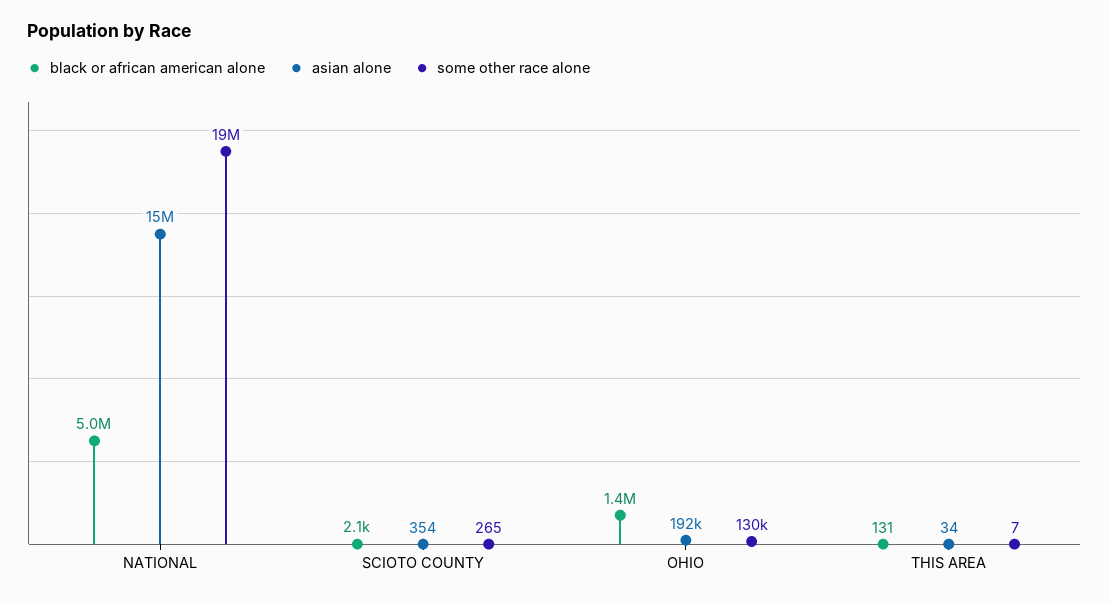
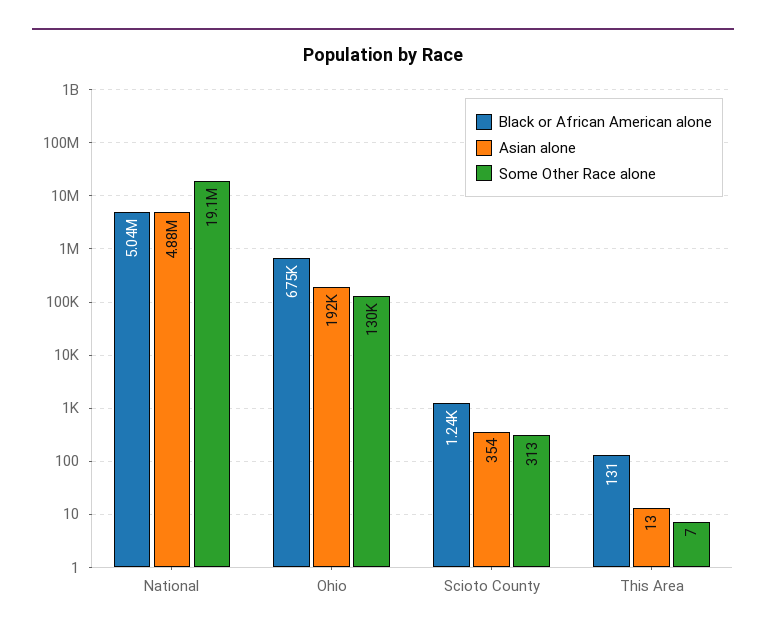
asian alone, NATIONAL: 15000000 -> 4880000
black or african american alone, SCIOTO COUNTY: 2100 -> 1240
some other race alone, SCIOTO COUNTY: 265 -> 313
black or african american alone, OHIO: 1400000 -> 675000
asian alone, THIS AREA: 34 -> 13

